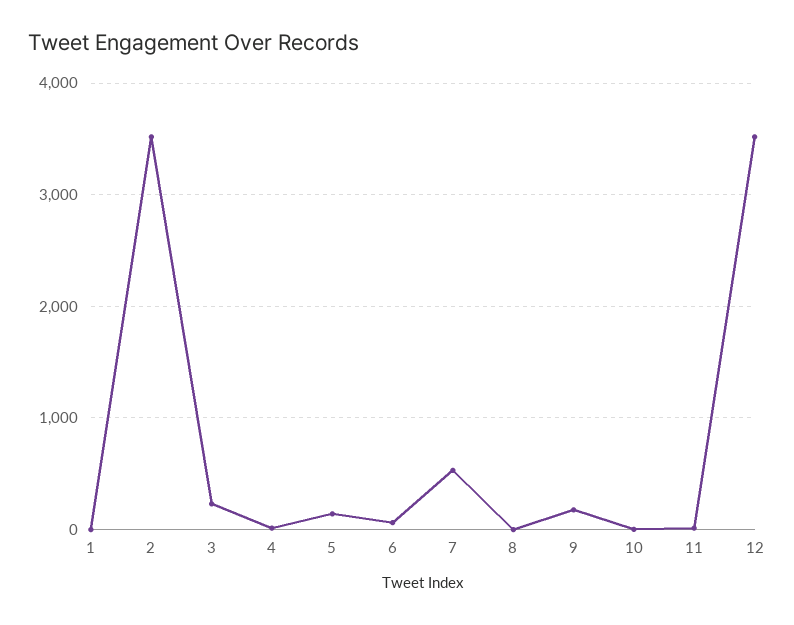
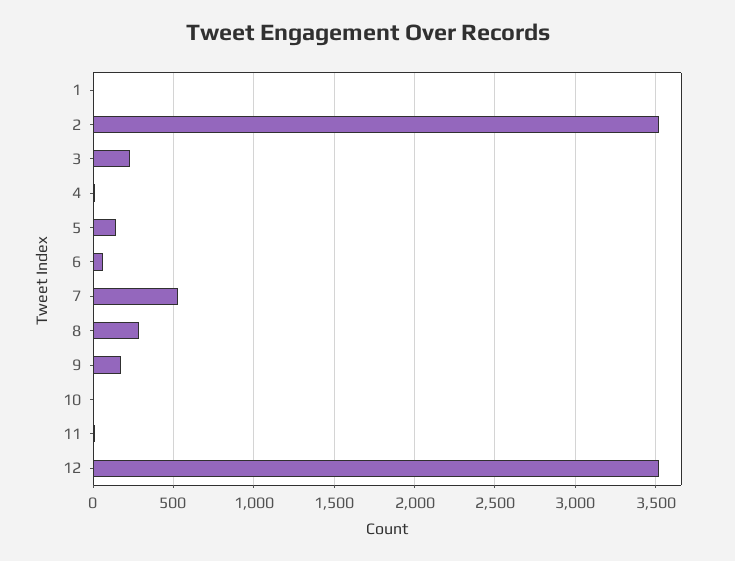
8: 0 -> 300

